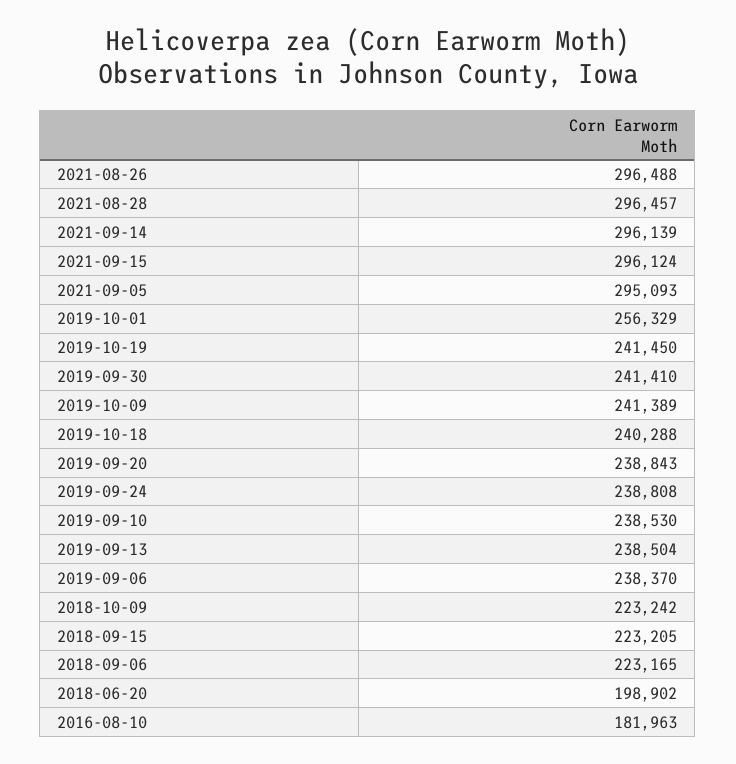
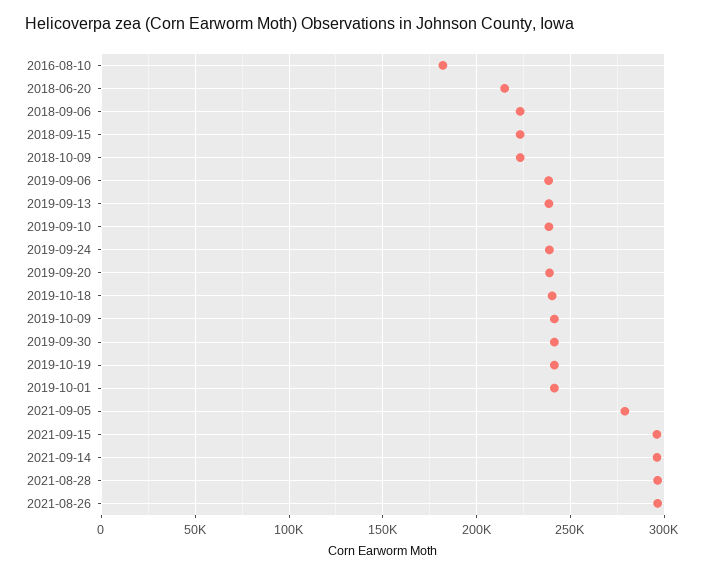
2021-09-05: 295093 -> 280000
2019-10-01: 256329 -> 240000
2018-06-20: 198902 -> 215000

